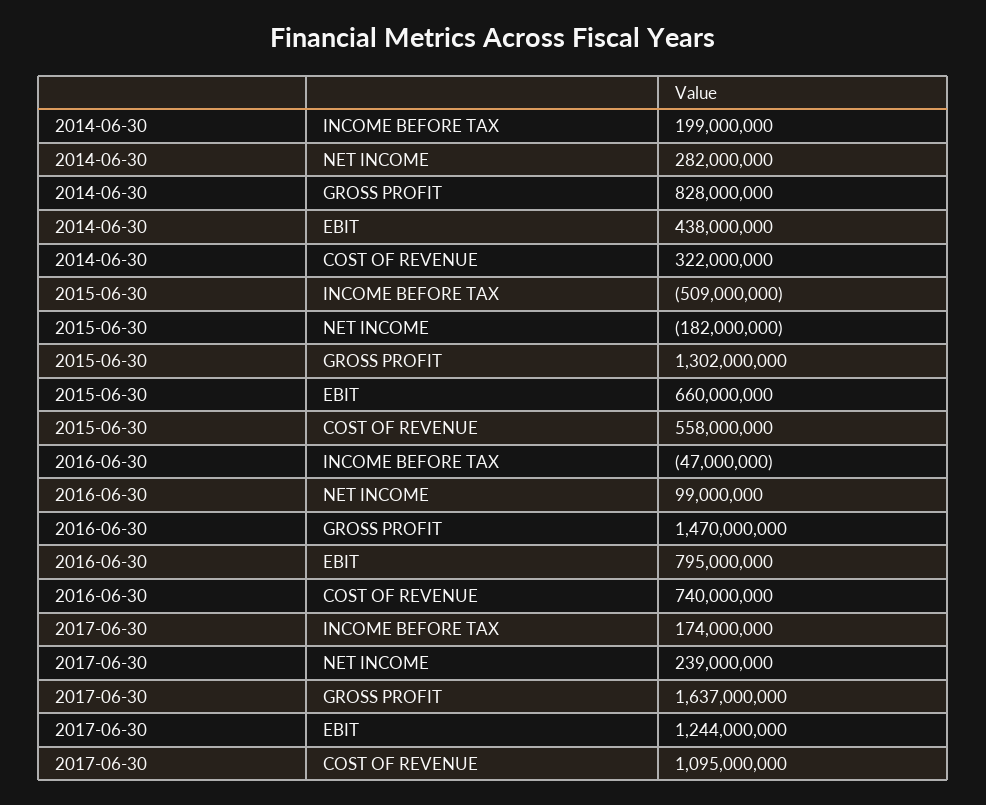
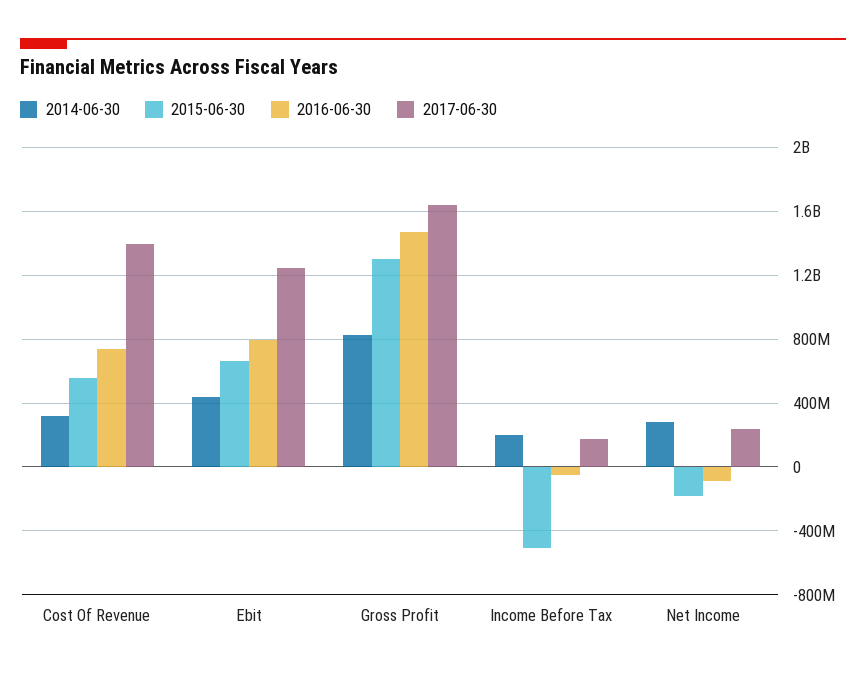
2016-06-30, NET INCOME: 99000000 -> -100000000
2017-06-30, COST OF REVENUE: 1095000000 -> 1400000000

